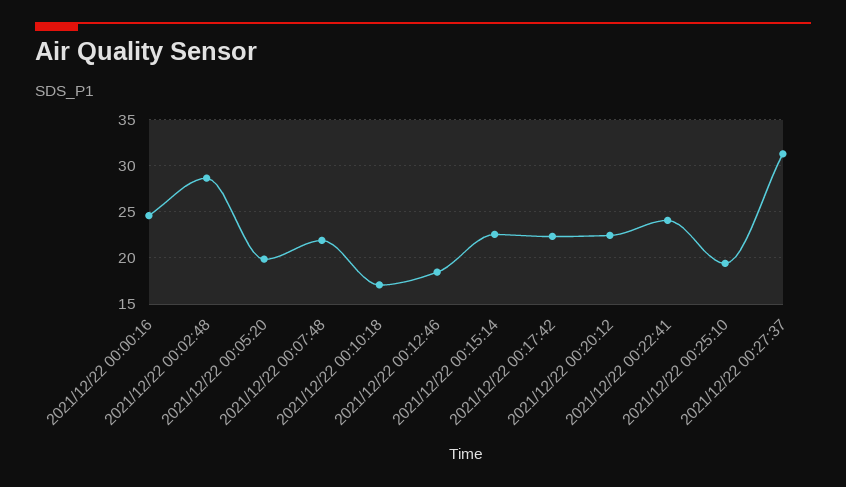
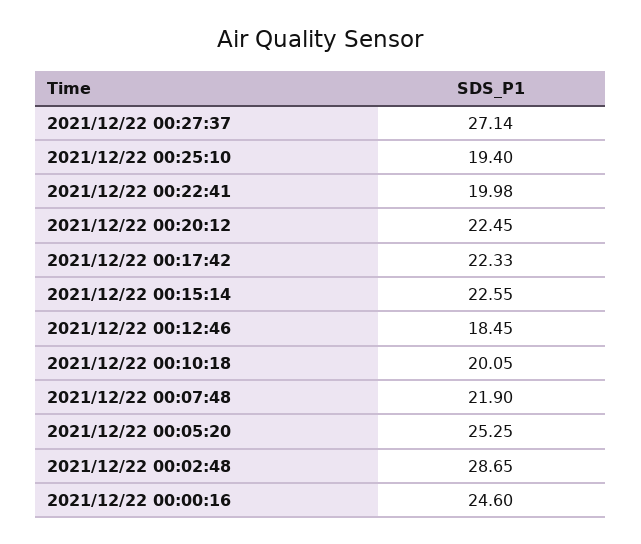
2021/12/22 00:05:20: 20 -> 25.25
2021/12/22 00:10:18: 17 -> 20.05
2021/12/22 00:22:41: 24 -> 19.98
2021/12/22 00:27:37: 31 -> 27.14

